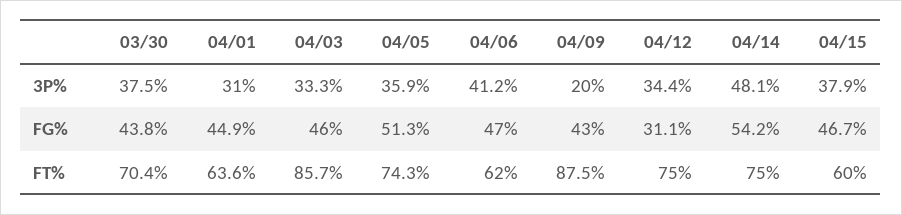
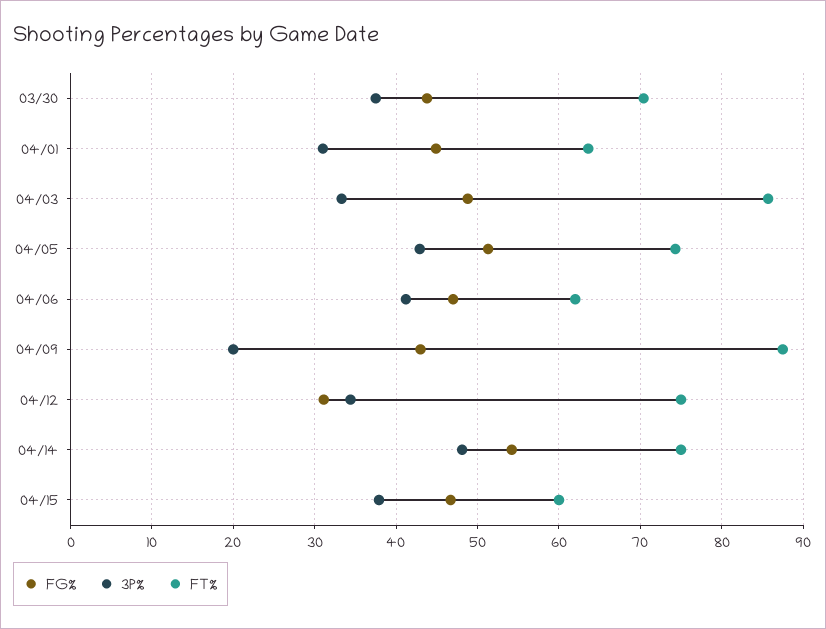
3P%, 04/05: 35.9 -> 43
FG%, 04/03: 46 -> 49

